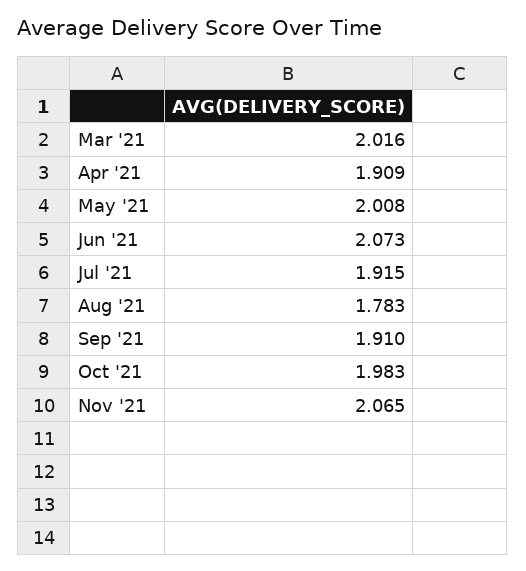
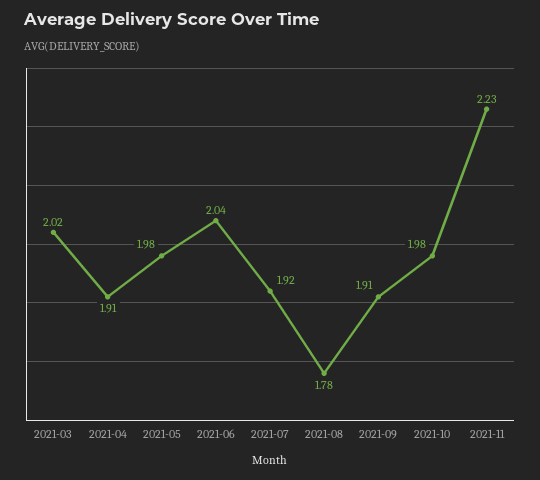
May '21: 2.008 -> 1.98
Jun '21: 2.073 -> 2.04
Nov '21: 2.065 -> 2.23

